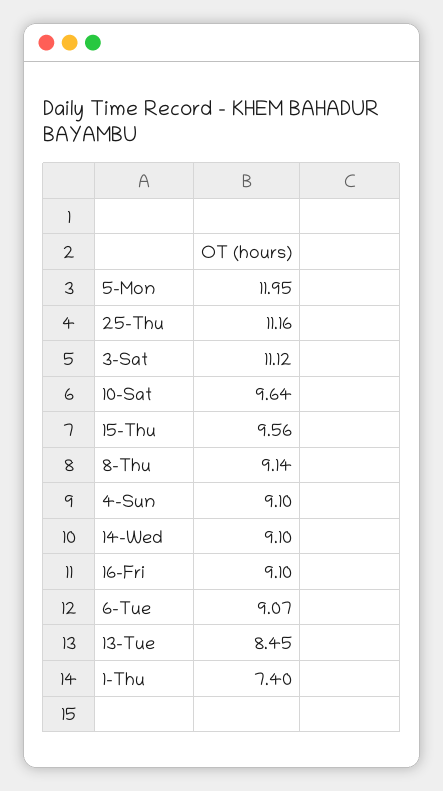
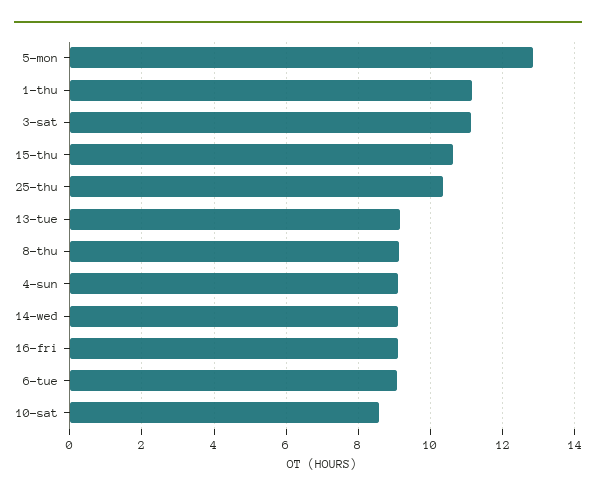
5-Mon: 11.95 -> 12.8
25-Thu: 11.16 -> 10.4
10-Sat: 9.64 -> 8.6
15-Thu: 9.56 -> 10.6
13-Tue: 8.45 -> 9.2
1-Thu: 7.4 -> 11.2

